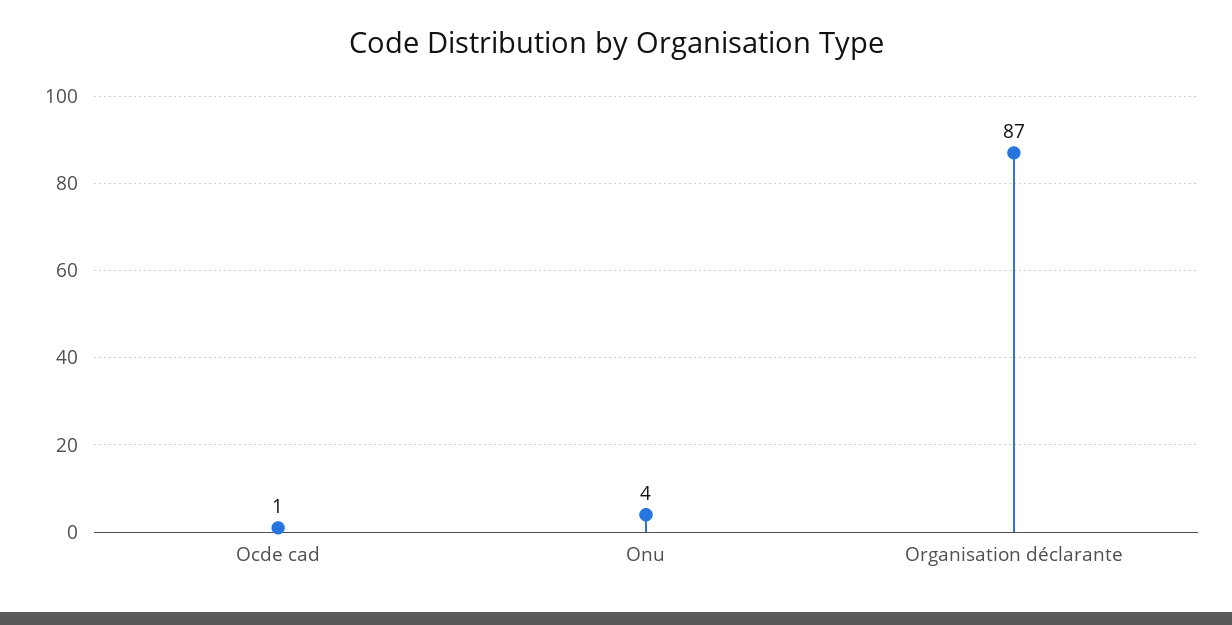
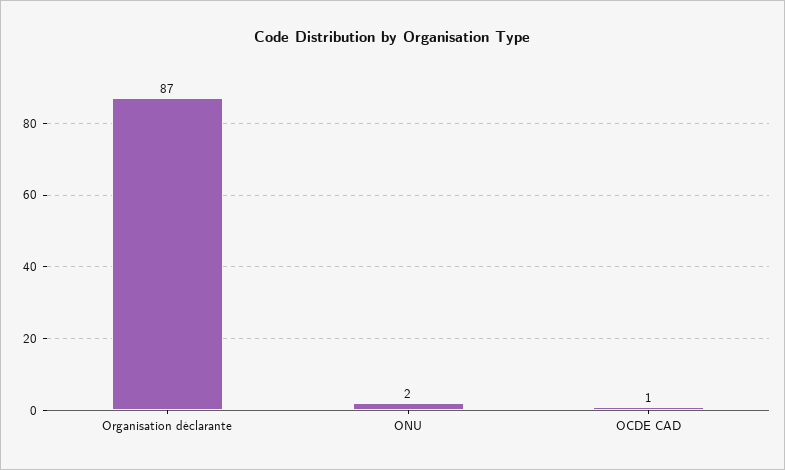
Onu: 4 -> 2

